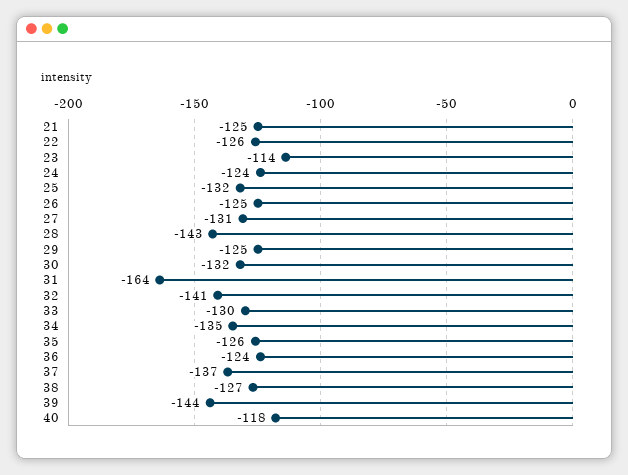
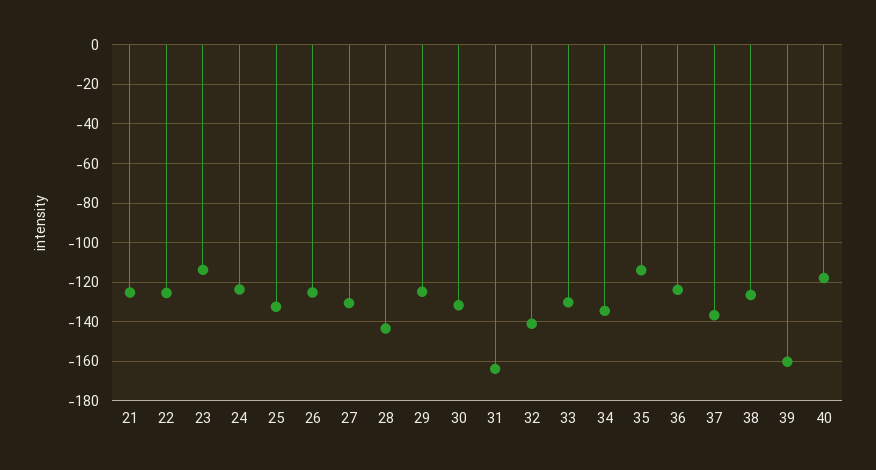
35: -126 -> -115
39: -144 -> -160

